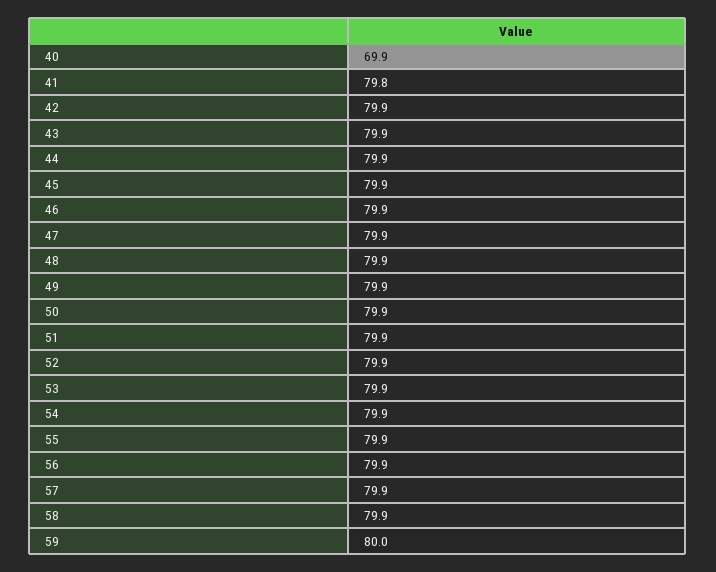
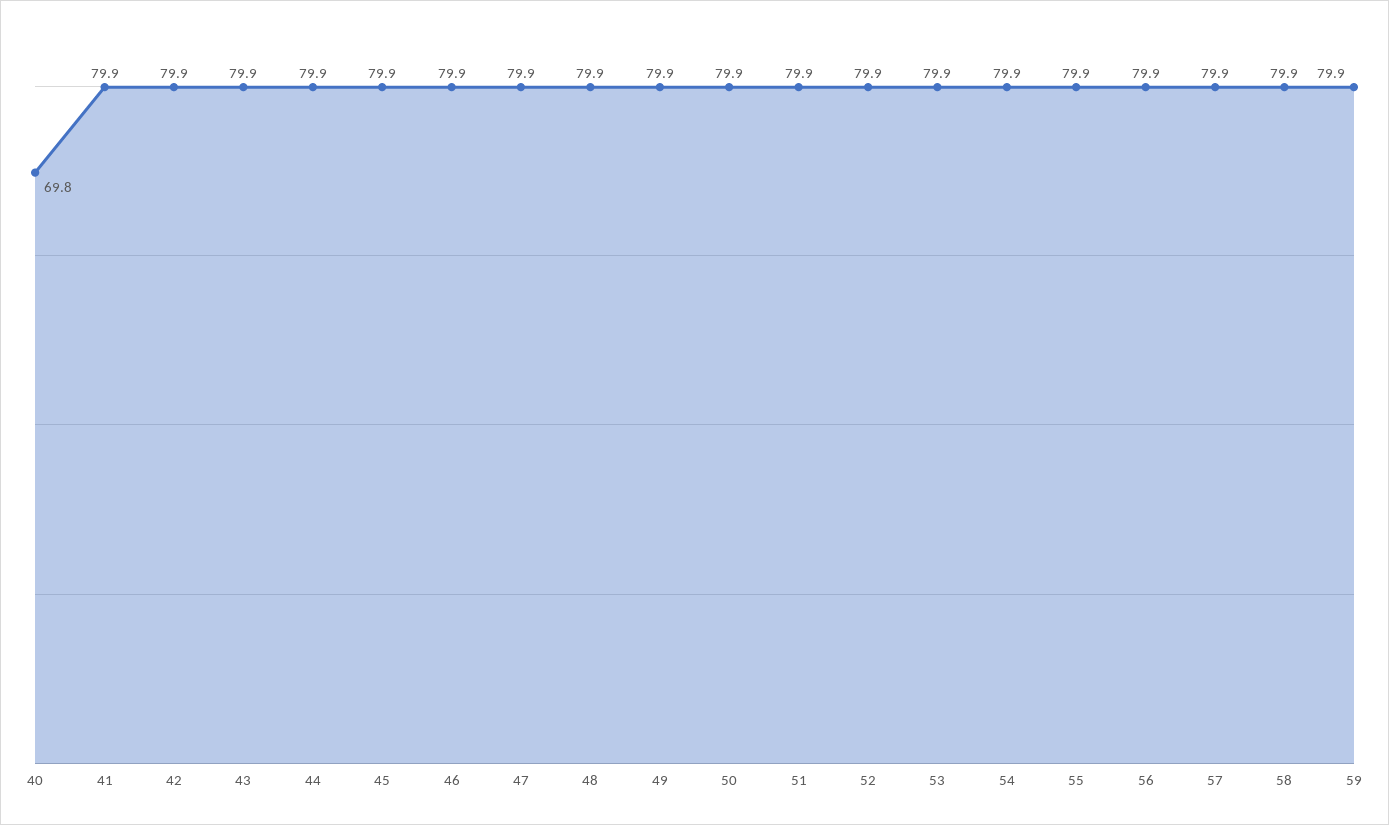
40: 69.9 -> 69.8
41: 79.8 -> 79.9
59: 80 -> 79.9

